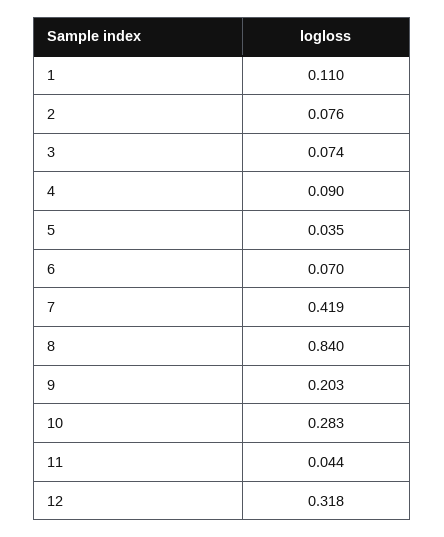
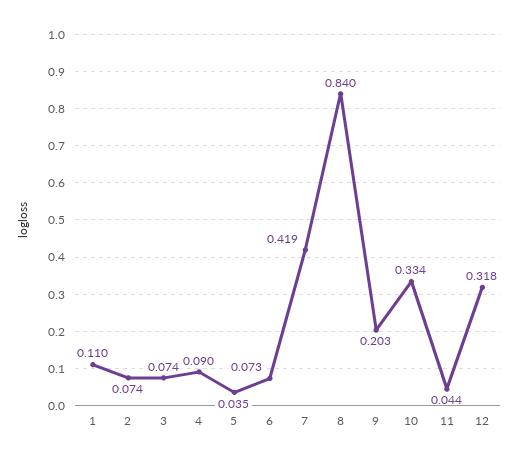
2: 0.076 -> 0.074
6: 0.07 -> 0.073
10: 0.283 -> 0.334

